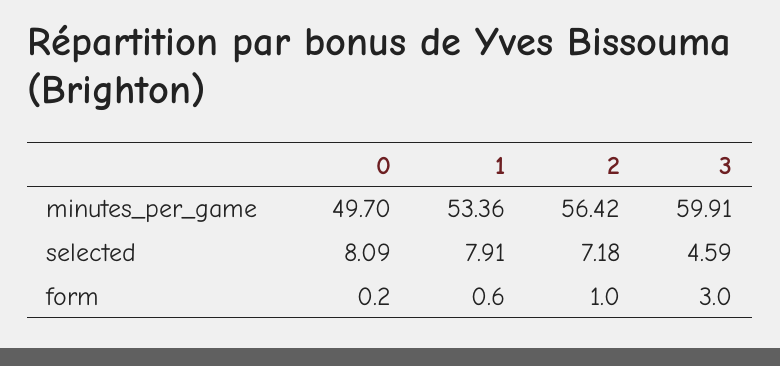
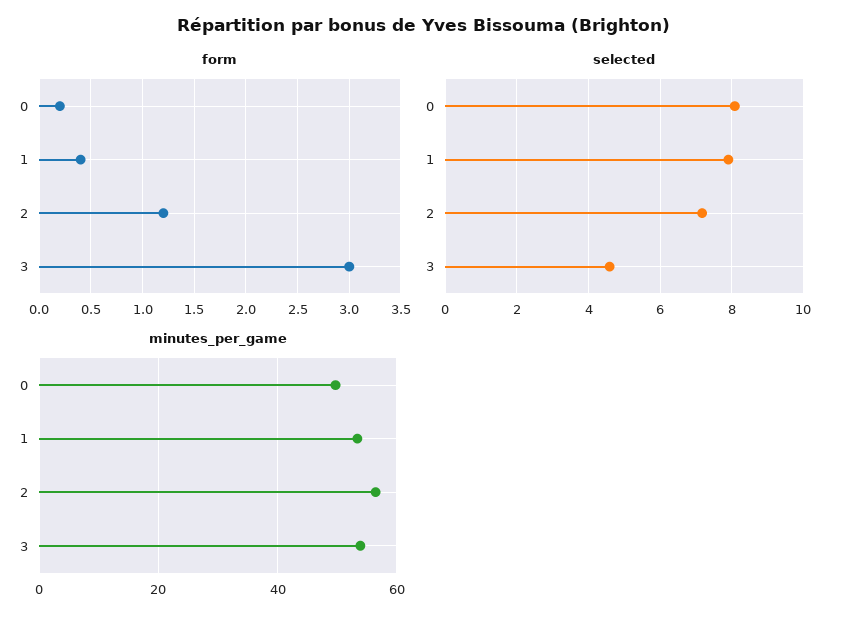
minutes_per_game, 3: 59.91 -> 54
form, 1: 0.6 -> 0.4
form, 2: 1 -> 1.2

